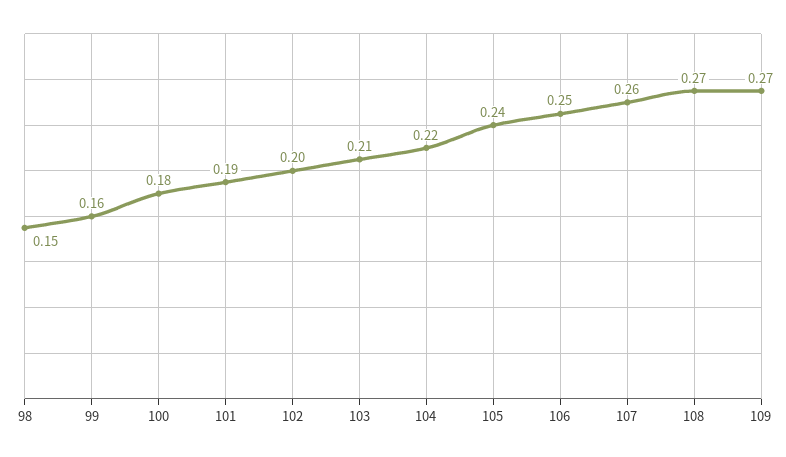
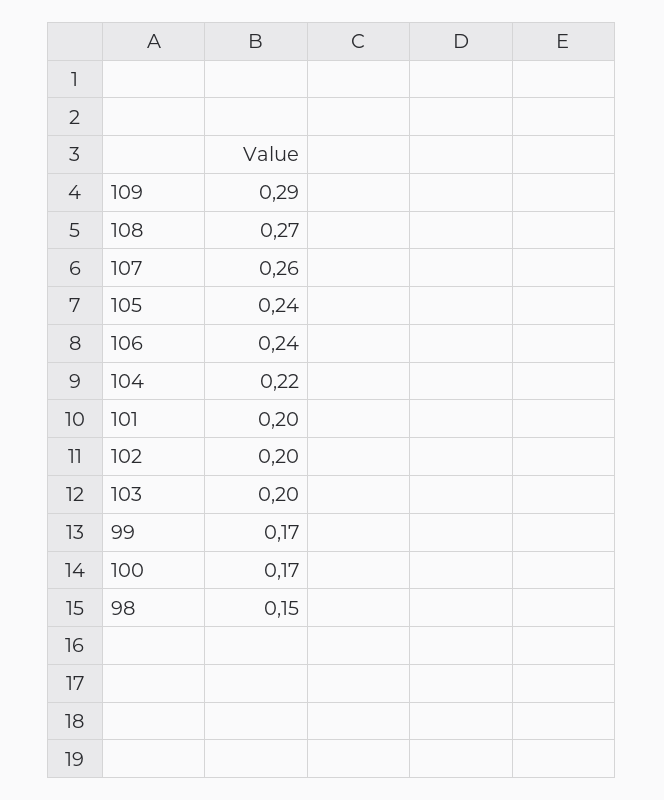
99: 0.16 -> 0.17
100: 0.18 -> 0.17
101: 0.19 -> 0.2
103: 0.21 -> 0.2
106: 0.25 -> 0.24
109: 0.27 -> 0.29

